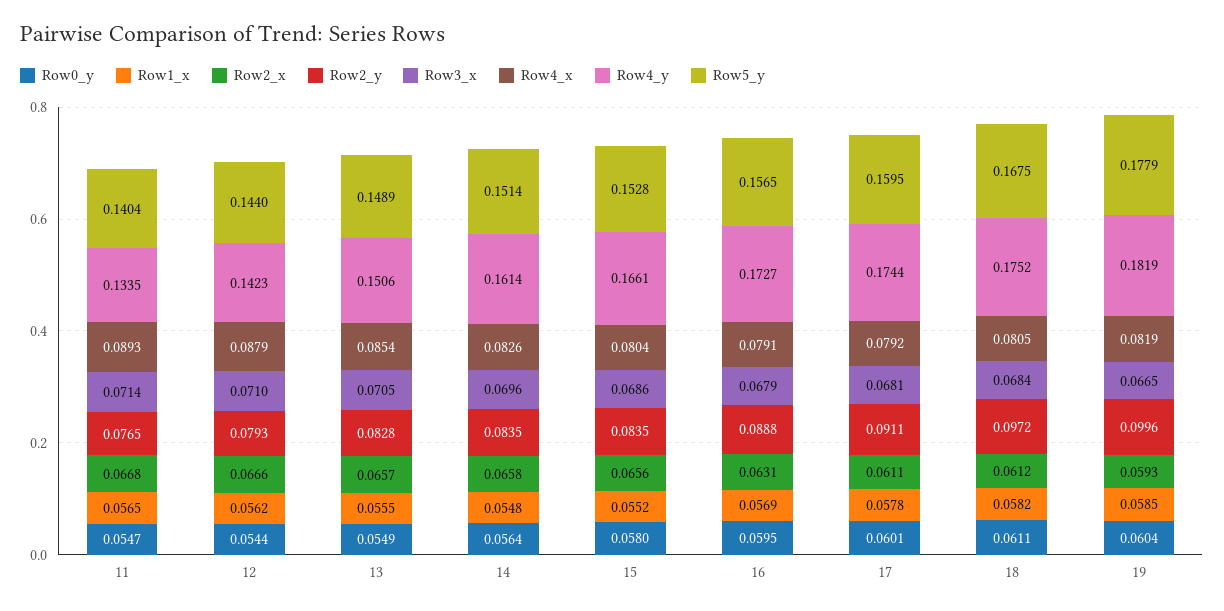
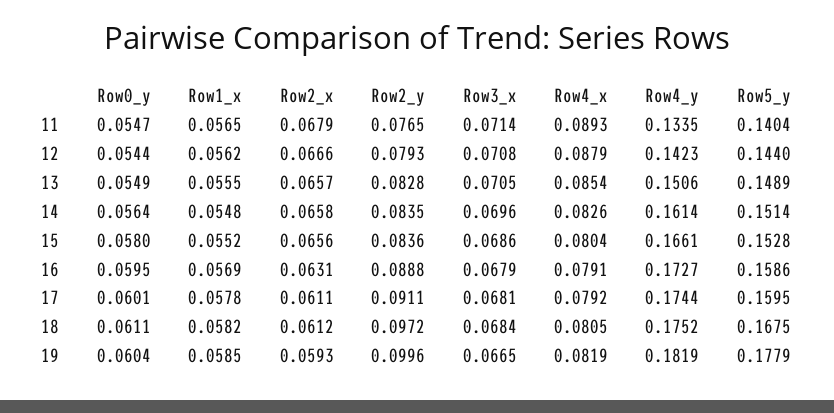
Row2_x, 11: 0.0668 -> 0.0679
Row3_x, 12: 0.071 -> 0.0708
Row2_y, 15: 0.0835 -> 0.0836
Row5_y, 16: 0.1565 -> 0.1586

